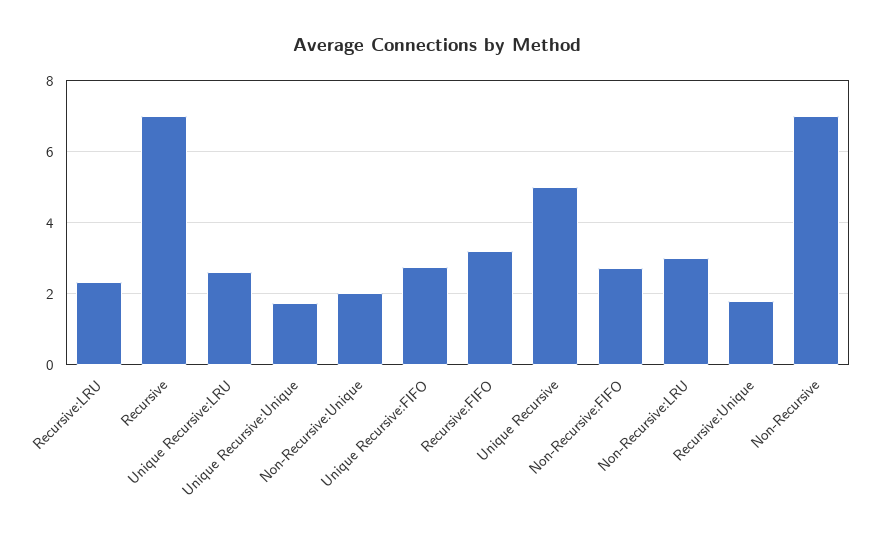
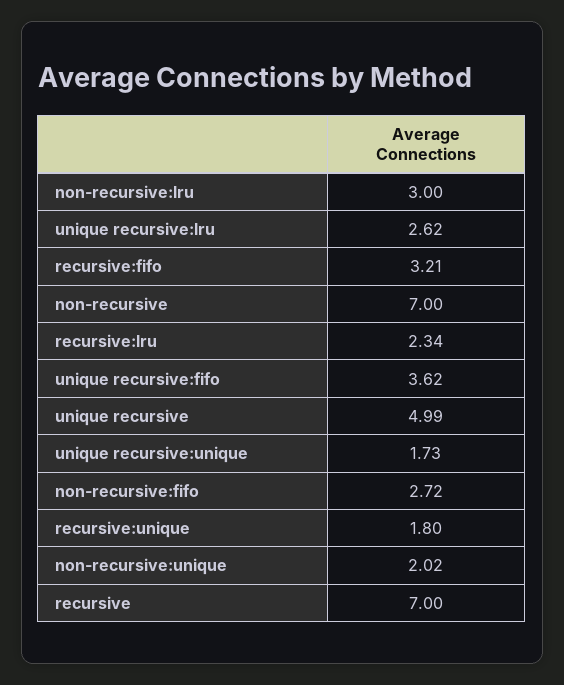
Unique Recursive:FIFO: 2.8 -> 3.62

